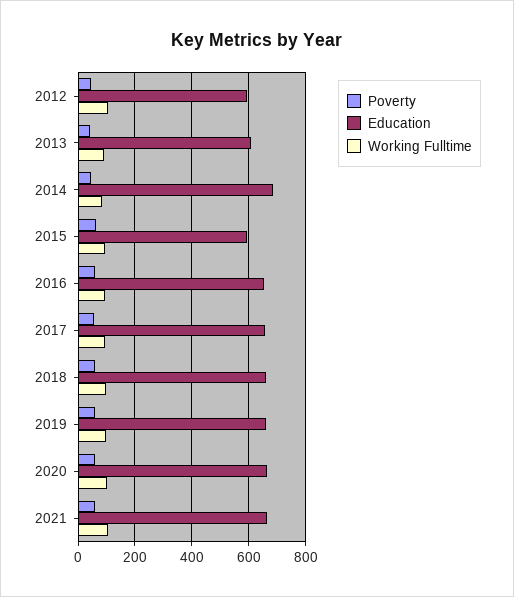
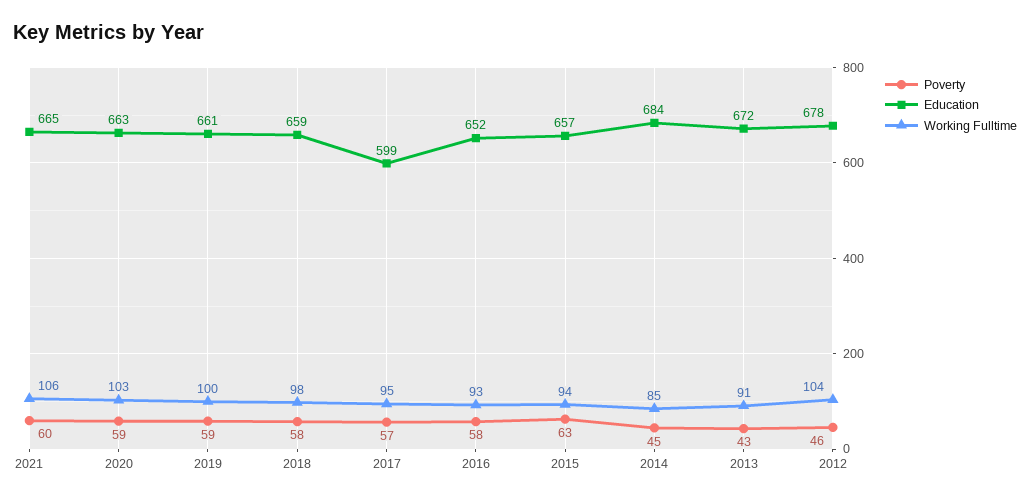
Education, 2012: 600 -> 678
Education, 2013: 600 -> 672
Education, 2015: 600 -> 657
Education, 2017: 650 -> 599

